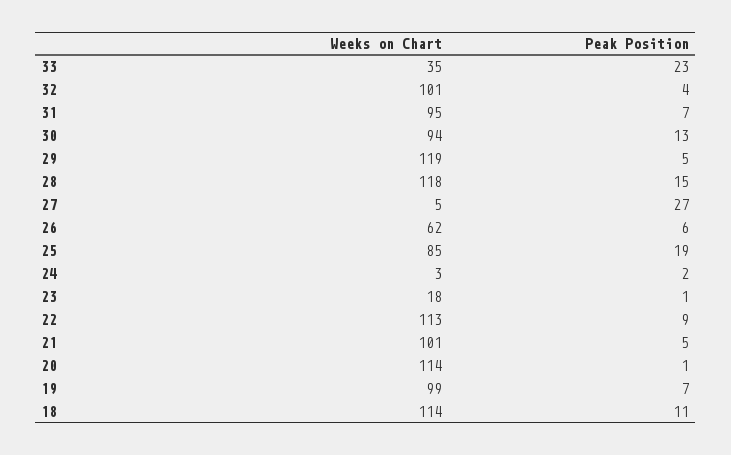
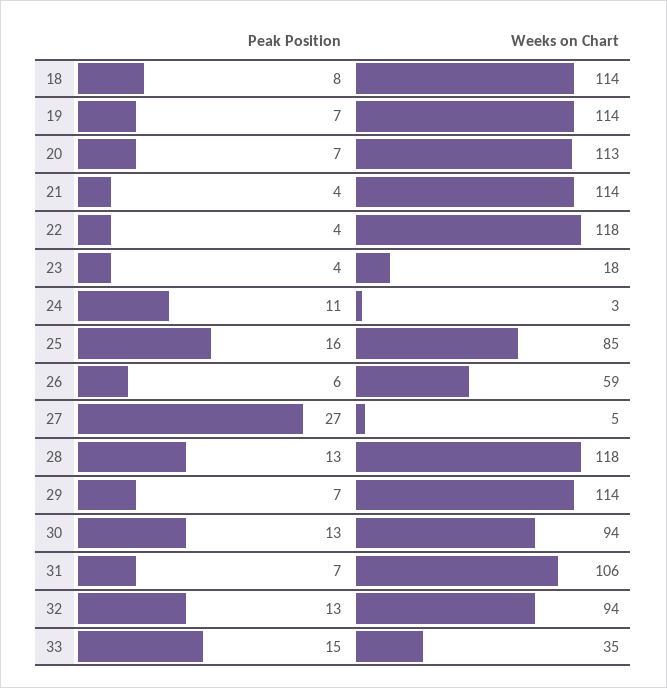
Peak Position, 33: 23 -> 15
Weeks on Chart, 32: 101 -> 94
Peak Position, 32: 4 -> 13
Weeks on Chart, 31: 95 -> 106
Weeks on Chart, 29: 119 -> 114
Peak Position, 29: 5 -> 7
Peak Position, 28: 15 -> 13
Weeks on Chart, 26: 62 -> 59
Peak Position, 25: 19 -> 16
Peak Position, 24: 2 -> 11
Peak Position, 23: 1 -> 4
Weeks on Chart, 22: 113 -> 118
Peak Position, 22: 9 -> 4
Weeks on Chart, 21: 101 -> 114
Peak Position, 21: 5 -> 4
Weeks on Chart, 20: 114 -> 113
Peak Position, 20: 1 -> 7
Weeks on Chart, 19: 99 -> 114
Peak Position, 18: 11 -> 8

